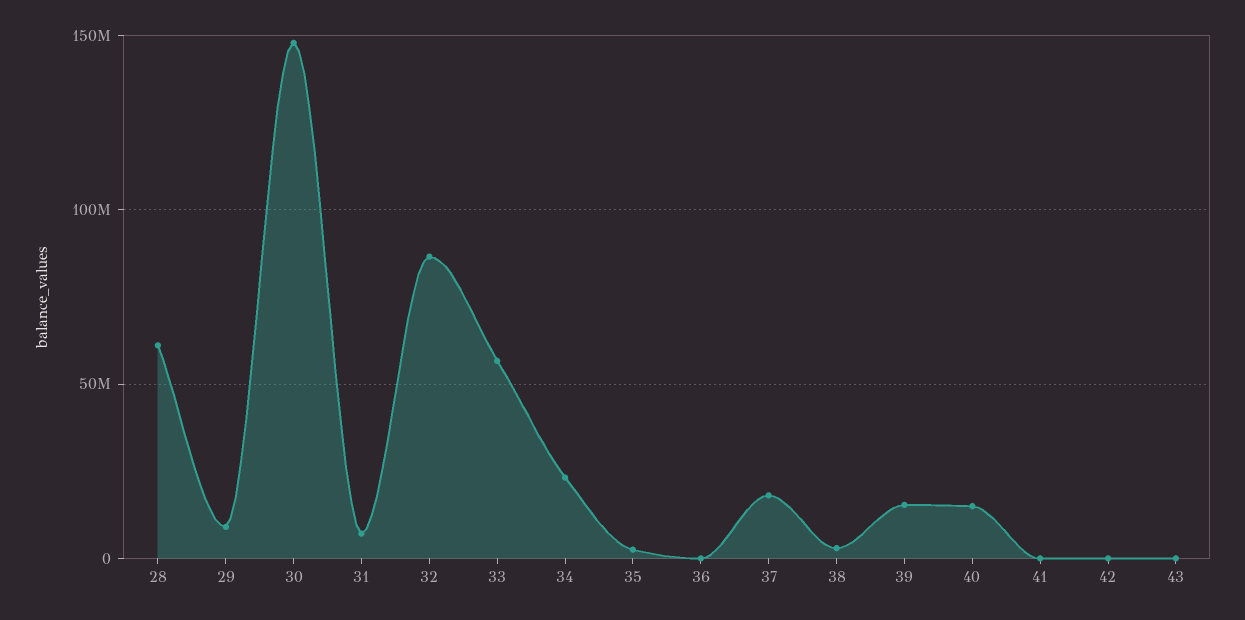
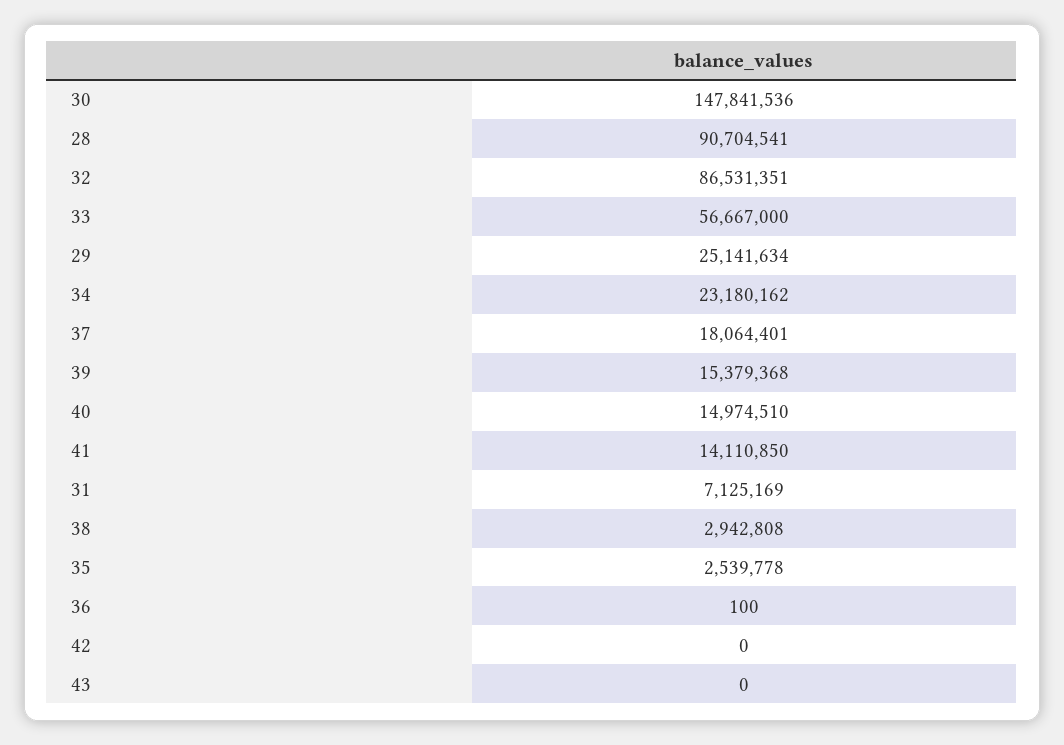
28: 60000000 -> 90704541
29: 10000000 -> 25141634
41: 0 -> 14110850

